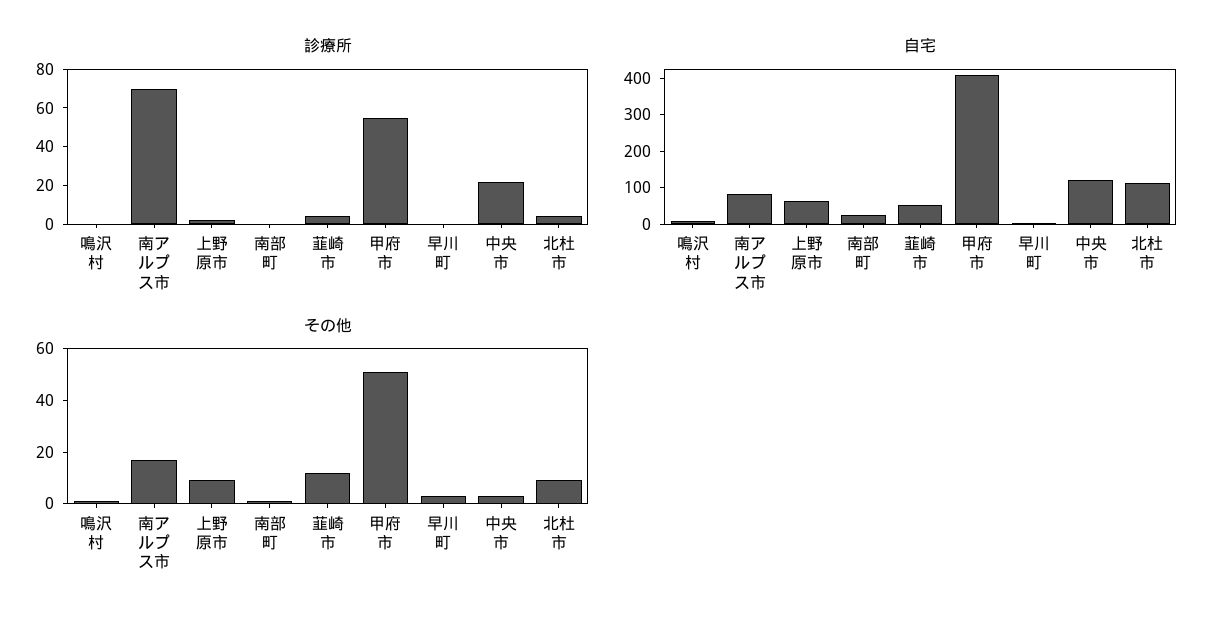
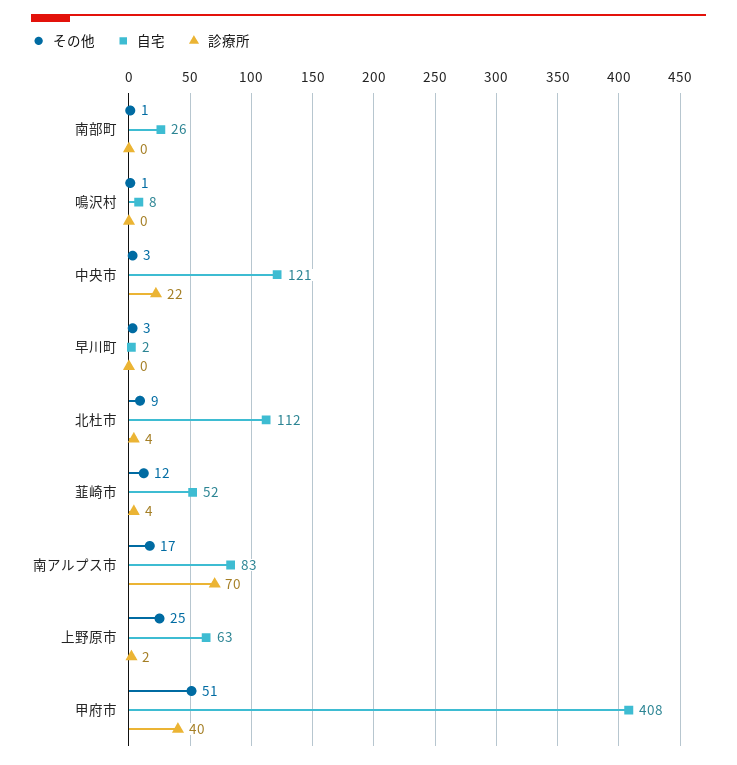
診療所, 甲府市: 55 -> 40
その他, 上野原市: 10 -> 25

